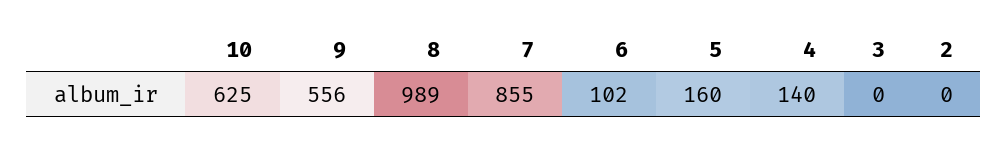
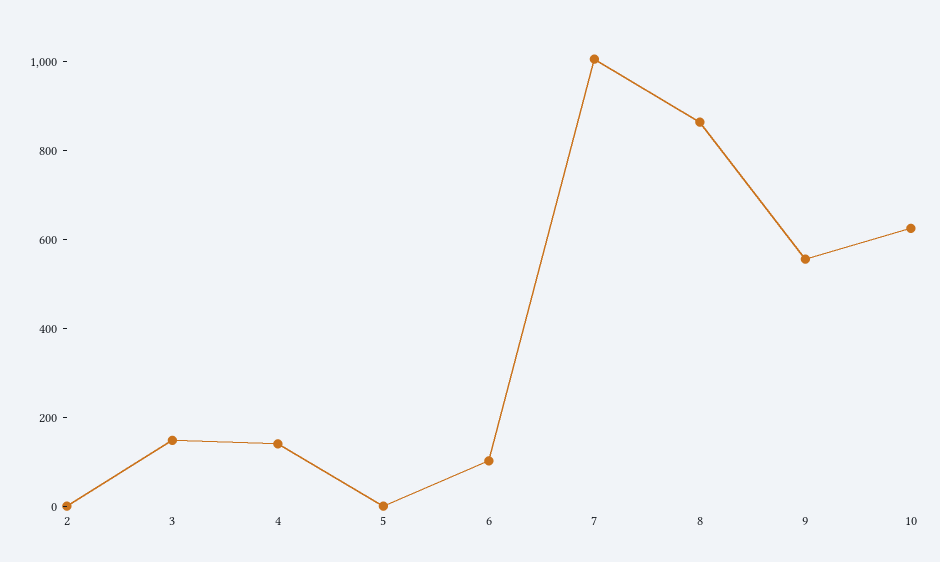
8: 989 -> 850
7: 855 -> 1000
5: 160 -> 0
3: 0 -> 150

